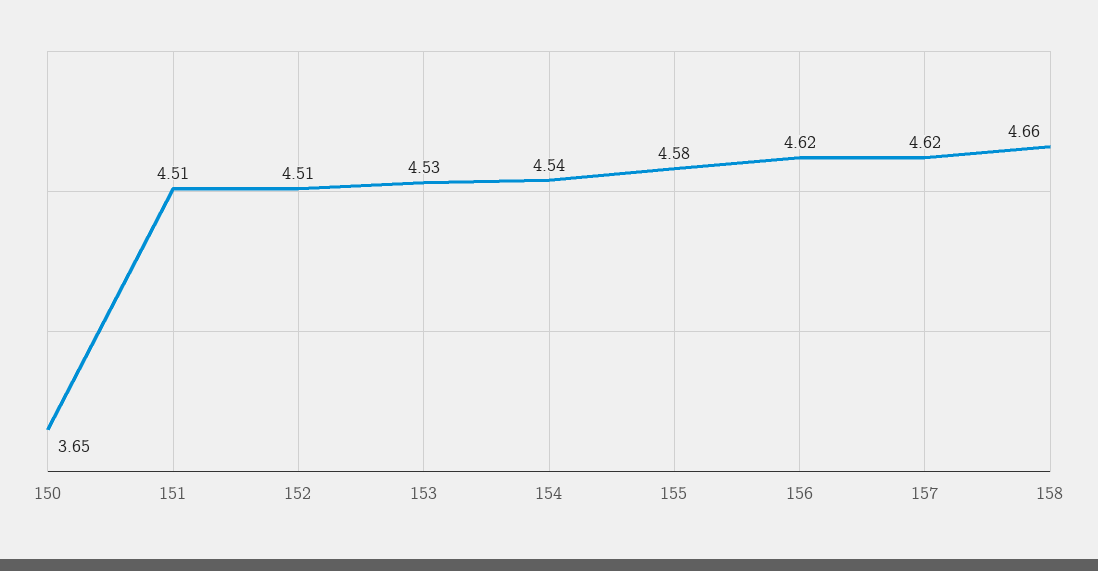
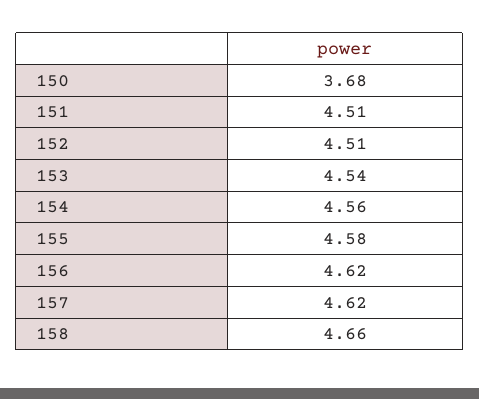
150: 3.65 -> 3.68
153: 4.53 -> 4.54
154: 4.54 -> 4.56

